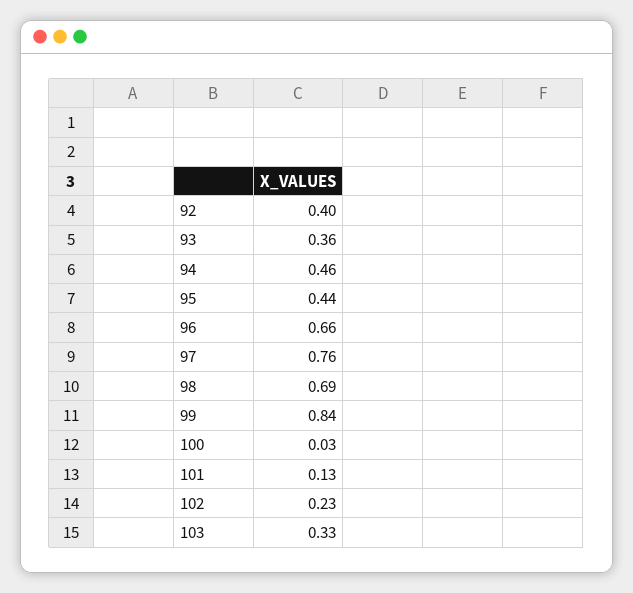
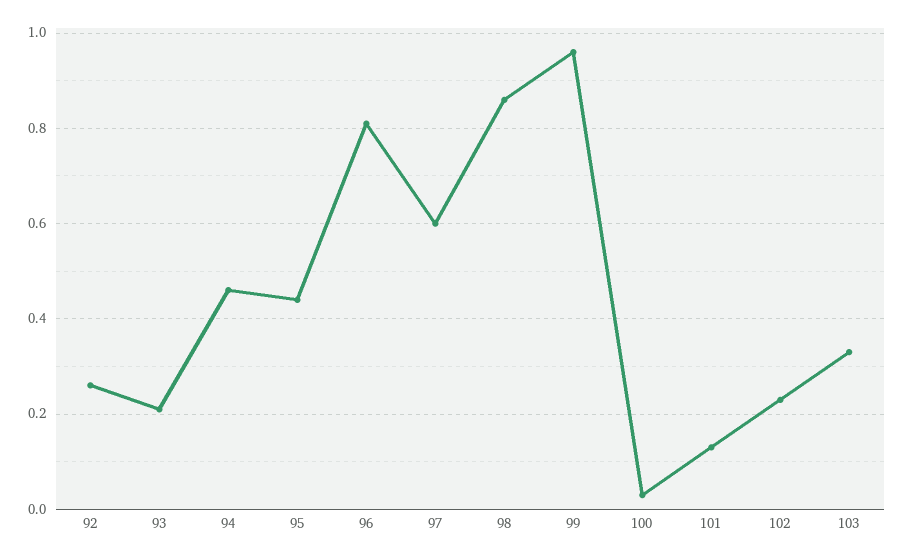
92: 0.4 -> 0.25
93: 0.36 -> 0.2
96: 0.66 -> 0.8
97: 0.76 -> 0.6
98: 0.69 -> 0.85
99: 0.84 -> 0.95

